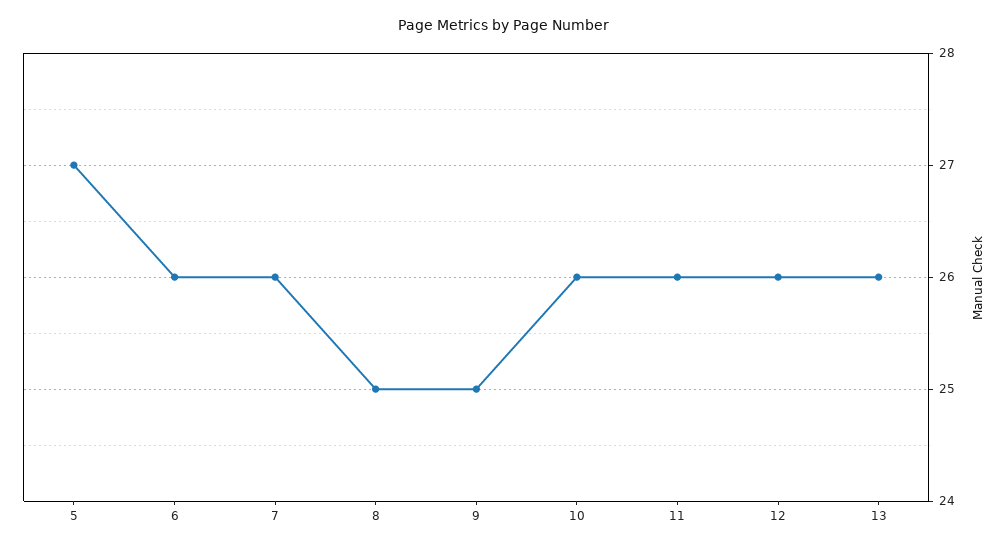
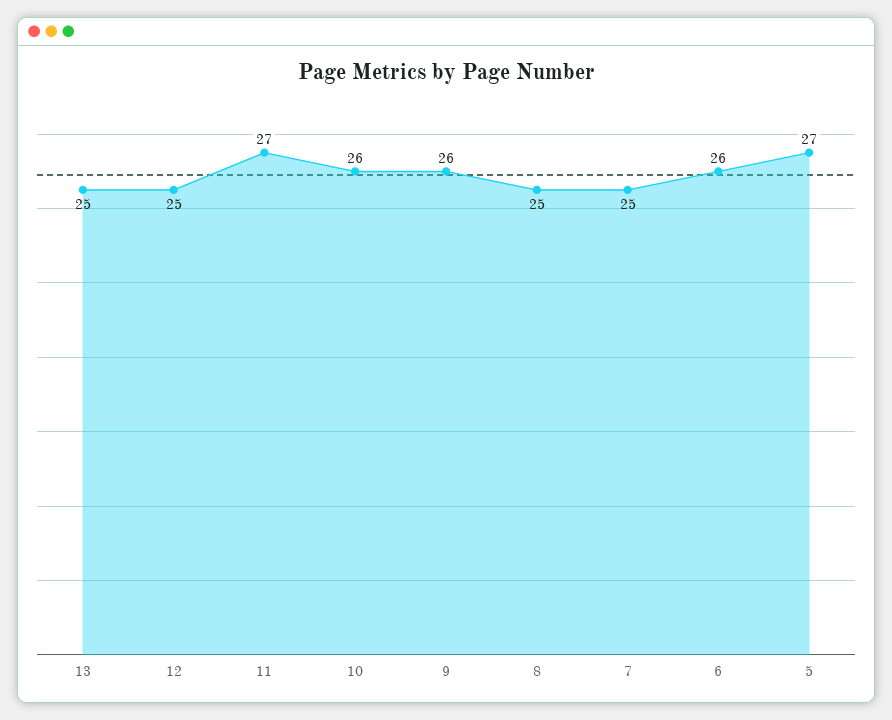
7: 26 -> 25
9: 25 -> 26
11: 26 -> 27
12: 26 -> 25
13: 26 -> 25

